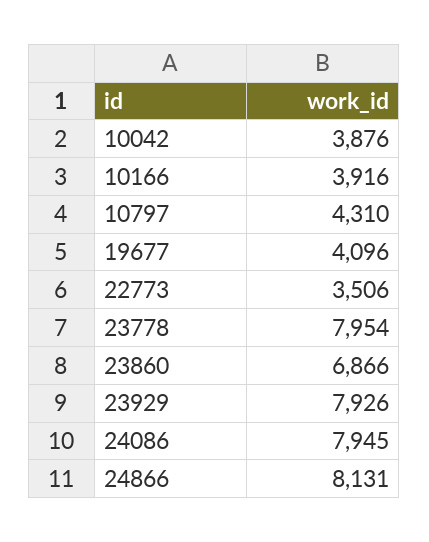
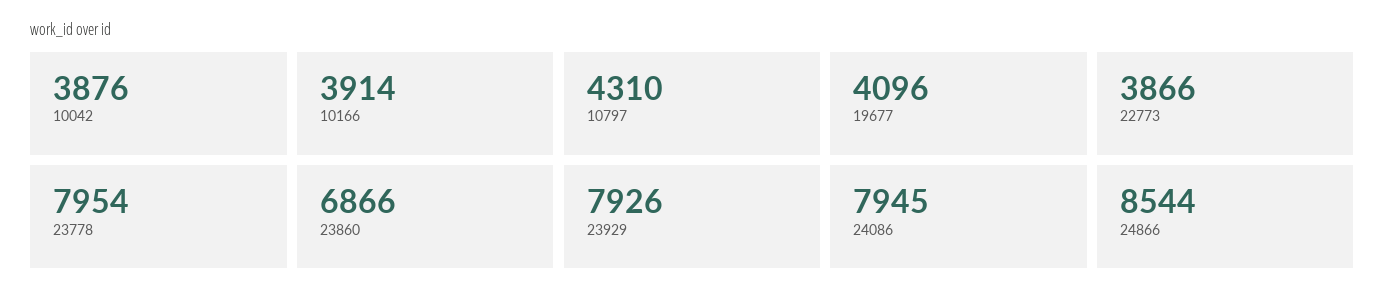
10166: 3916 -> 3914
22773: 3506 -> 3866
24866: 8131 -> 8544

